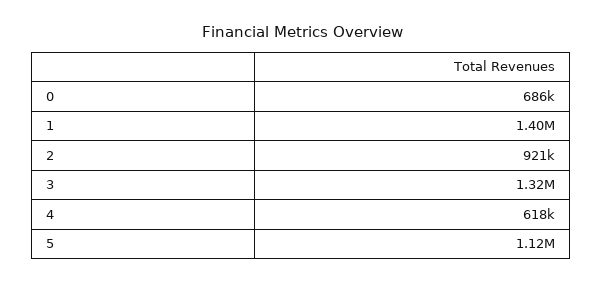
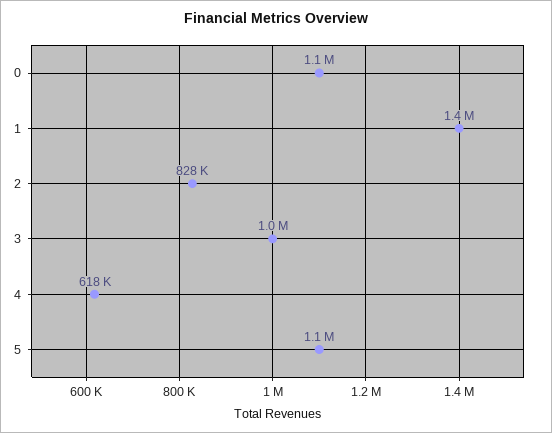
0: 686000 -> 1100000
2: 921000 -> 828000
3: 1320000 -> 1000000

